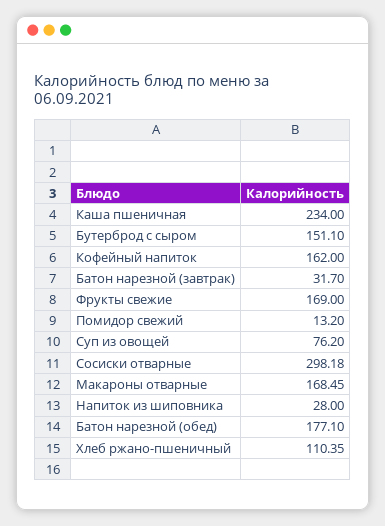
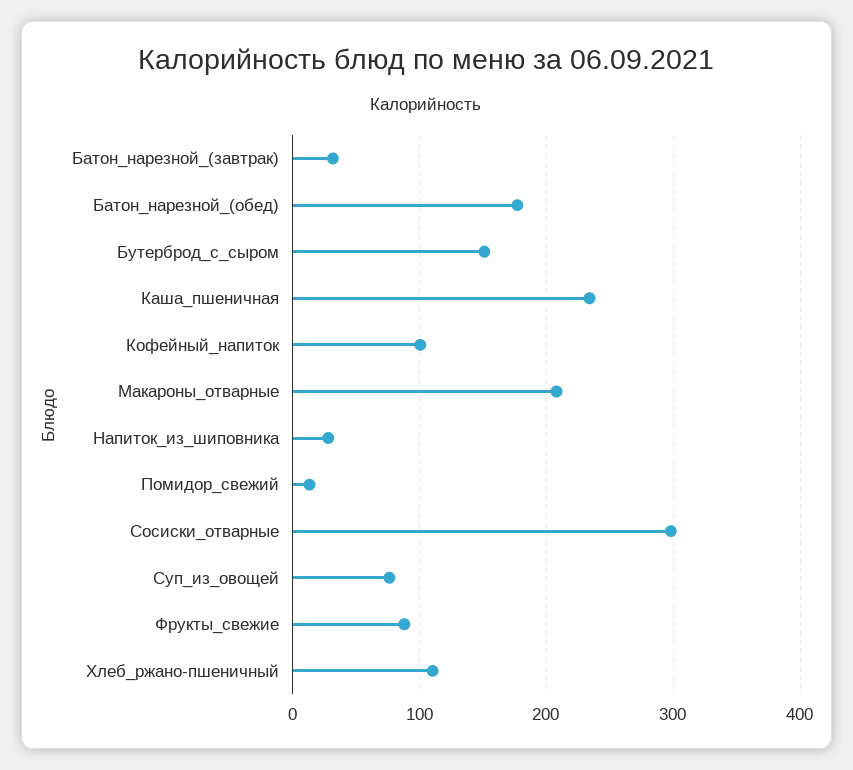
Кофейный напиток: 162 -> 100
Фрукты свежие: 169 -> 90
Макароны отварные: 168.45 -> 210

